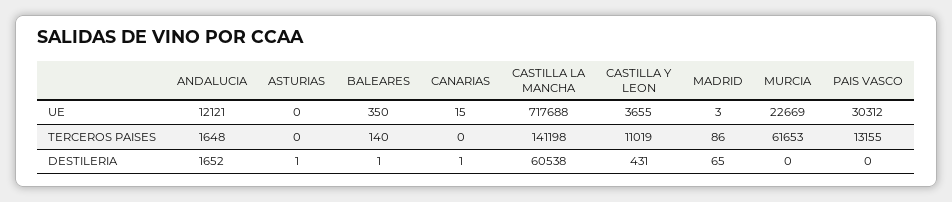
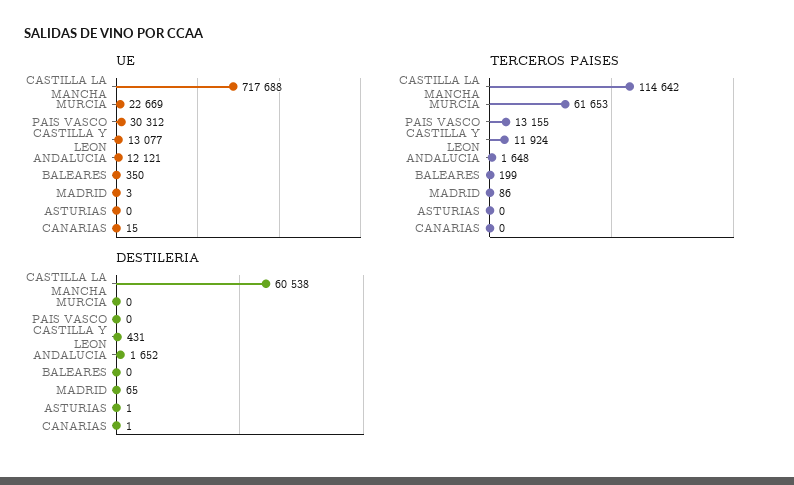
UE, CASTILLA Y LEON: 3655 -> 13077
TERCEROS PAISES, BALEARES: 140 -> 199
TERCEROS PAISES, CASTILLA LA MANCHA: 141198 -> 114642
TERCEROS PAISES, CASTILLA Y LEON: 11019 -> 11924
DESTILERIA, BALEARES: 1 -> 0

